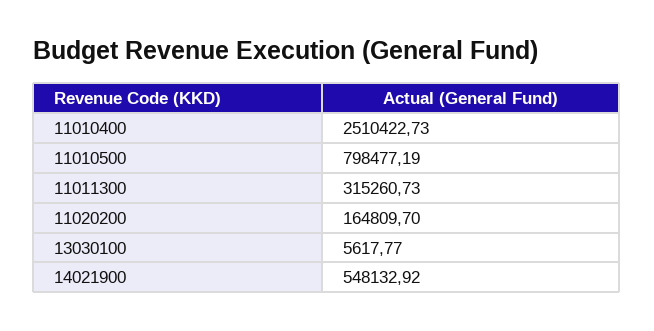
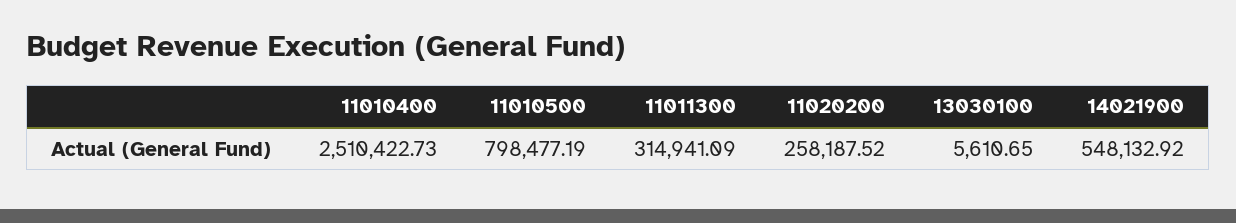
11011300: 315260.73 -> 314941.09
11020200: 164809.7 -> 258187.52
13030100: 5617.77 -> 5610.65

